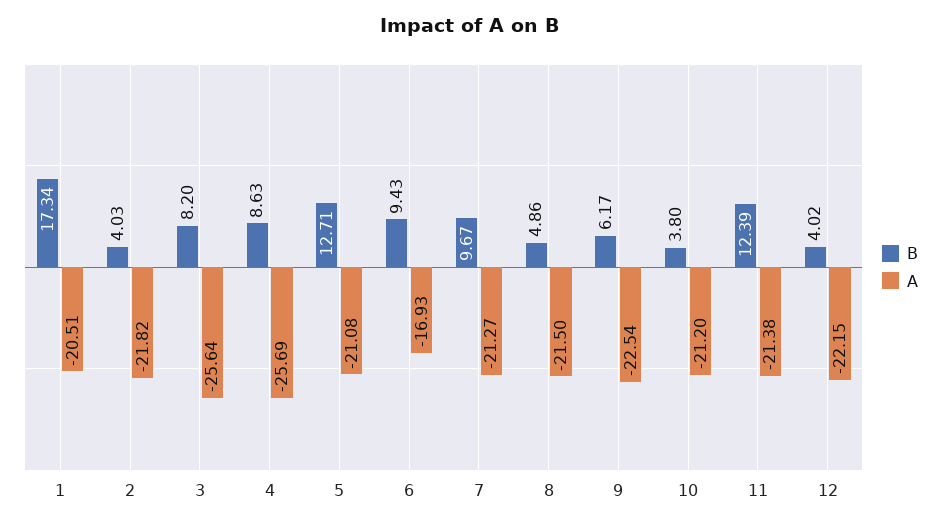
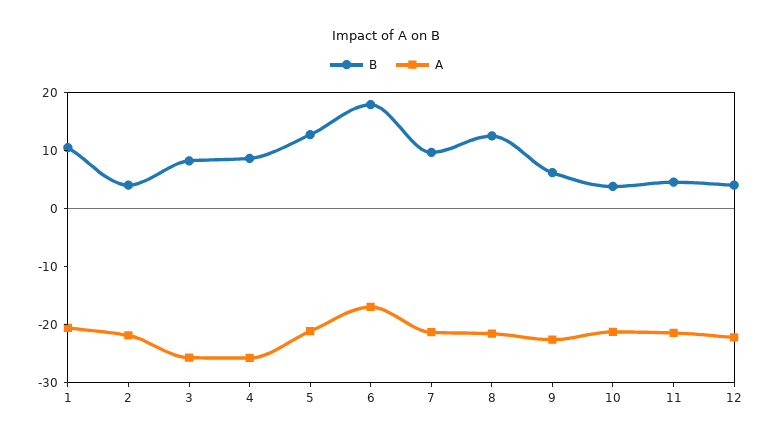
B, 1: 17.34 -> 10
B, 6: 9.43 -> 18
B, 8: 4.86 -> 12
B, 11: 12.39 -> 4

